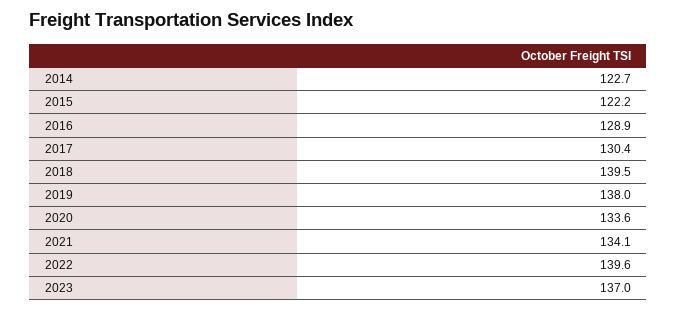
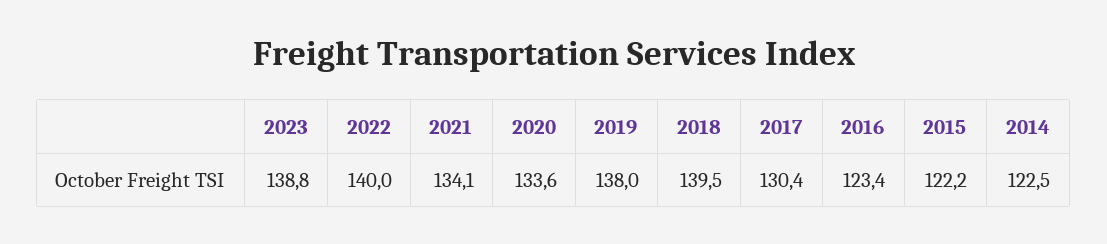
2014: 122.7 -> 122.5
2016: 128.9 -> 123.4
2022: 139.6 -> 140
2023: 137 -> 138.8

